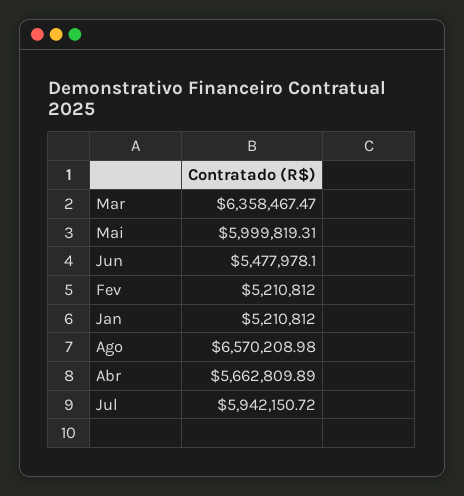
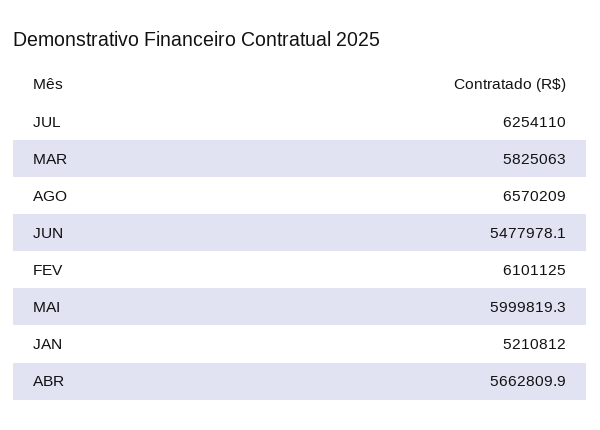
Mar: 6358467.47 -> 5825063
Fev: 5210812 -> 6101125
Jul: 5942150.72 -> 6254110

